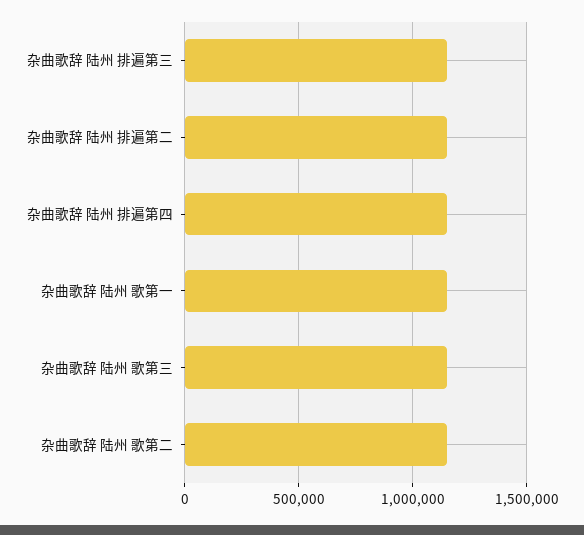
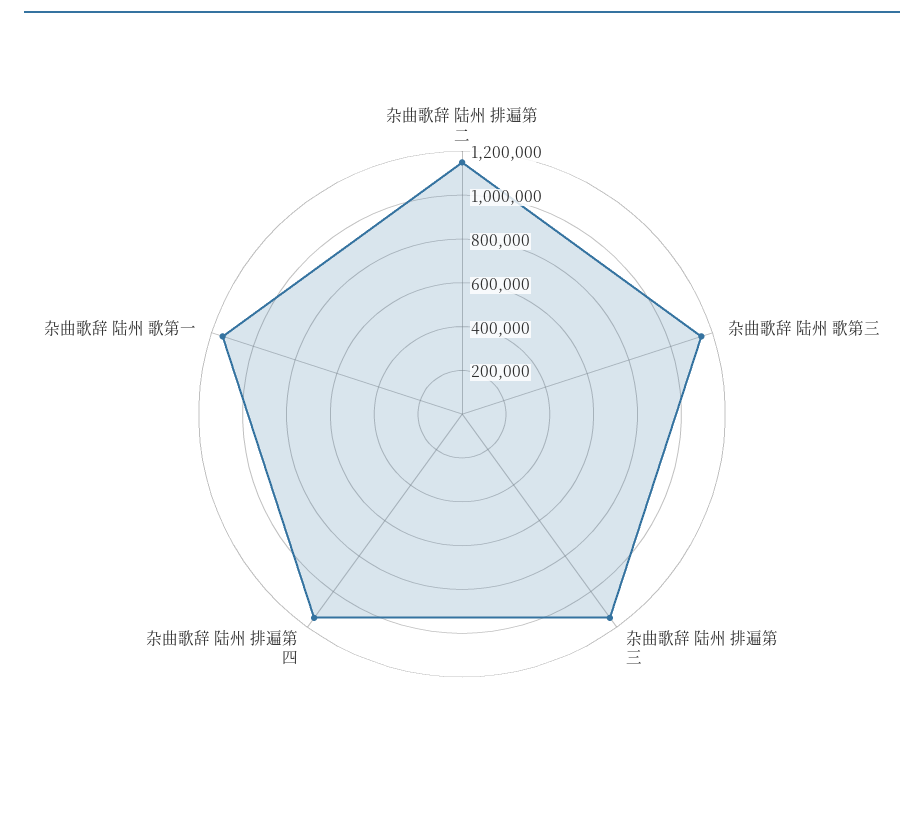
杂曲歌辞 陆州 歌第二: 1150000 -> none

